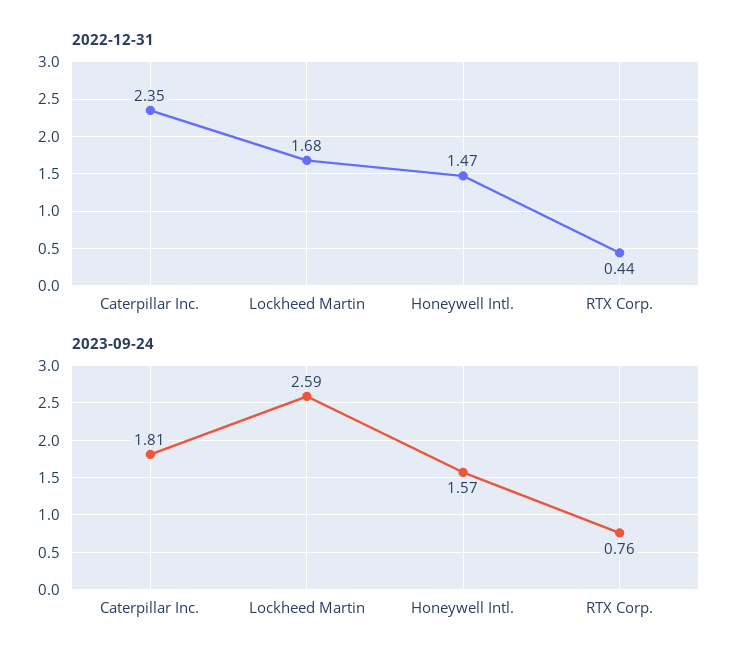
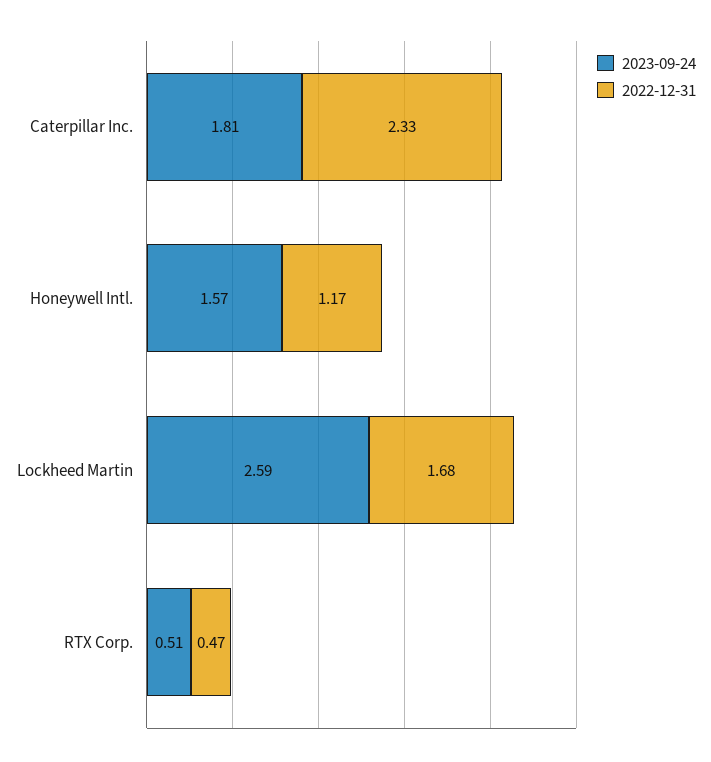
2022-12-31, Caterpillar Inc.: 2.35 -> 2.33
2022-12-31, Honeywell Intl.: 1.47 -> 1.17
2022-12-31, RTX Corp.: 0.44 -> 0.47
2023-09-24, RTX Corp.: 0.76 -> 0.51

